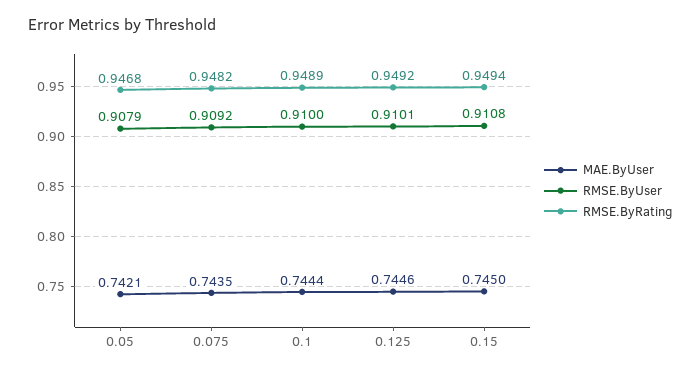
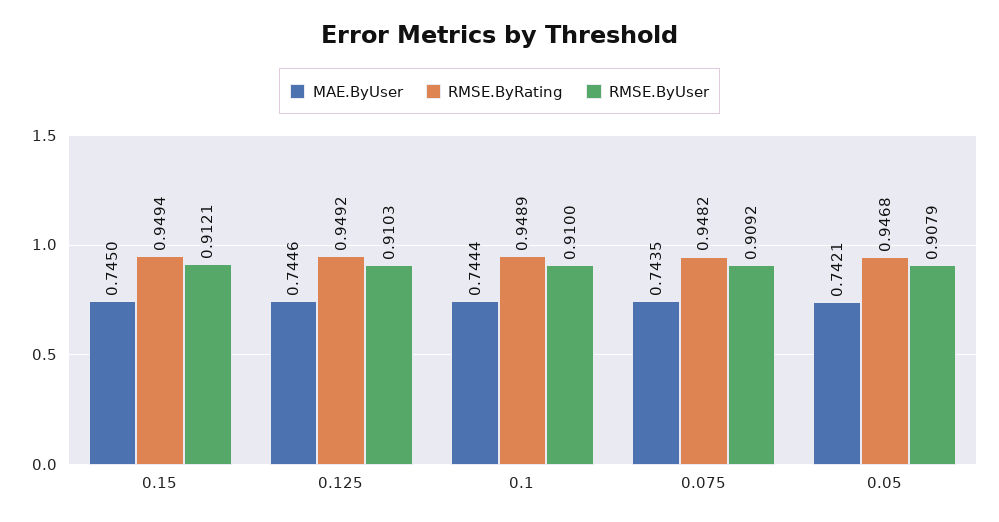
RMSE.ByUser, 0.125: 0.9101 -> 0.9103
RMSE.ByUser, 0.15: 0.9108 -> 0.9121

